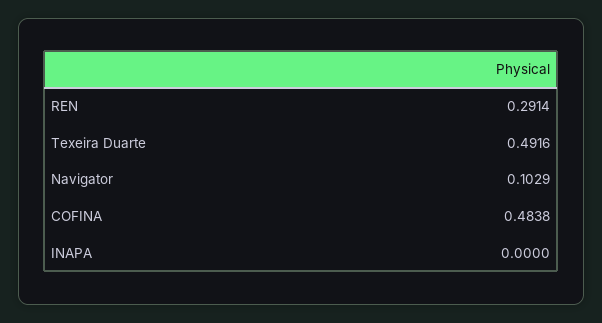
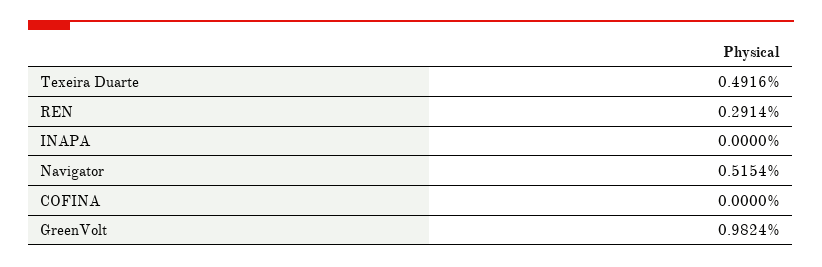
Navigator: 0.1029 -> 0.5154
COFINA: 0.4838 -> 0
GreenVolt: none -> 0.9824

